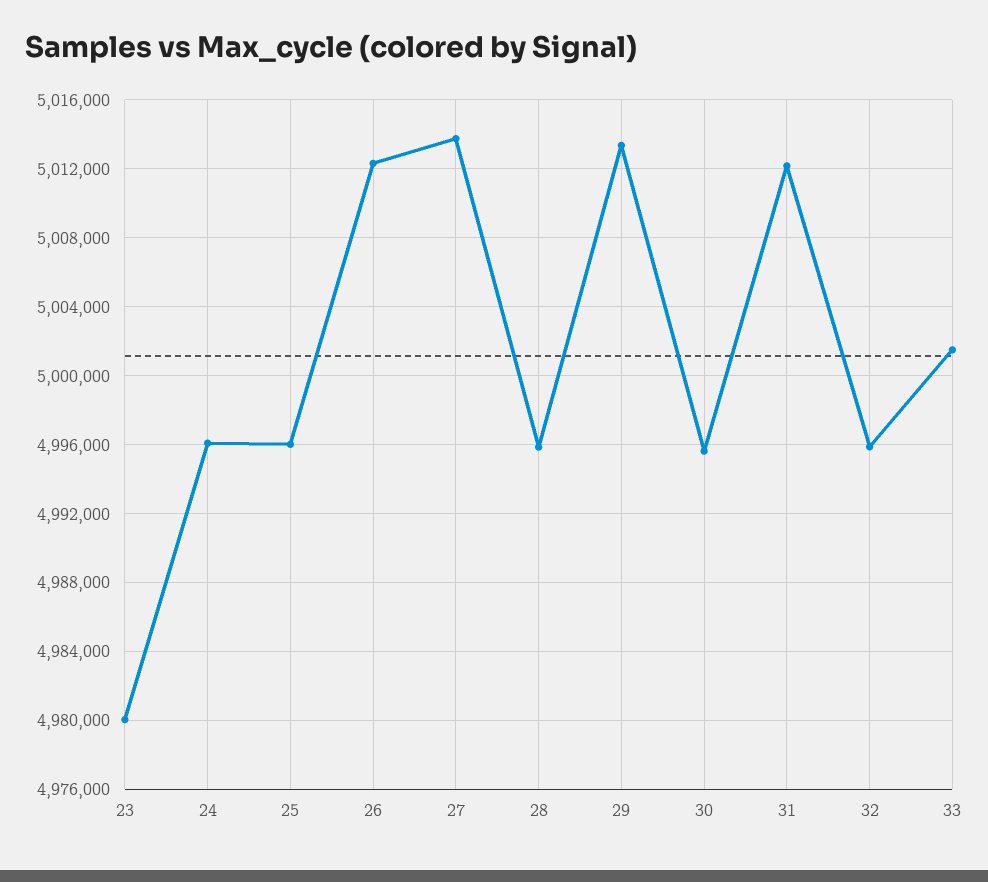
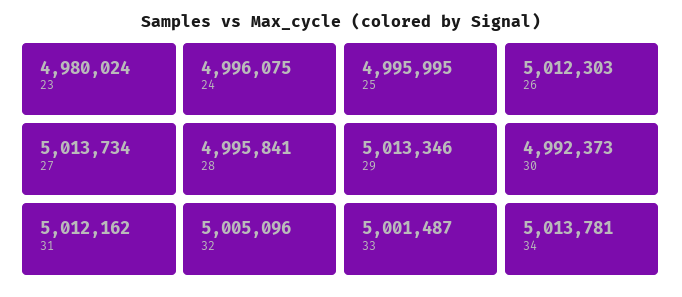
30: 4995500 -> 4992373
32: 4996000 -> 5005096
34: none -> 5013781

